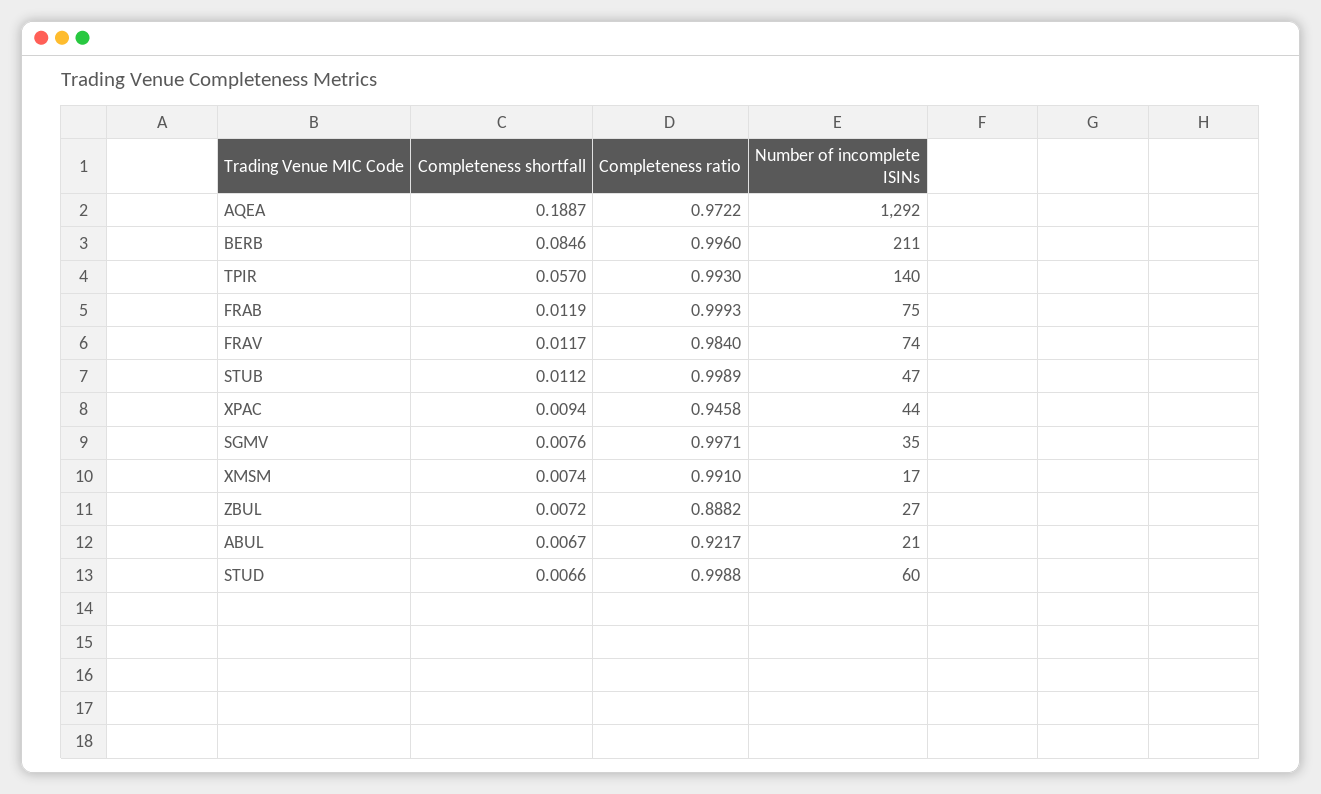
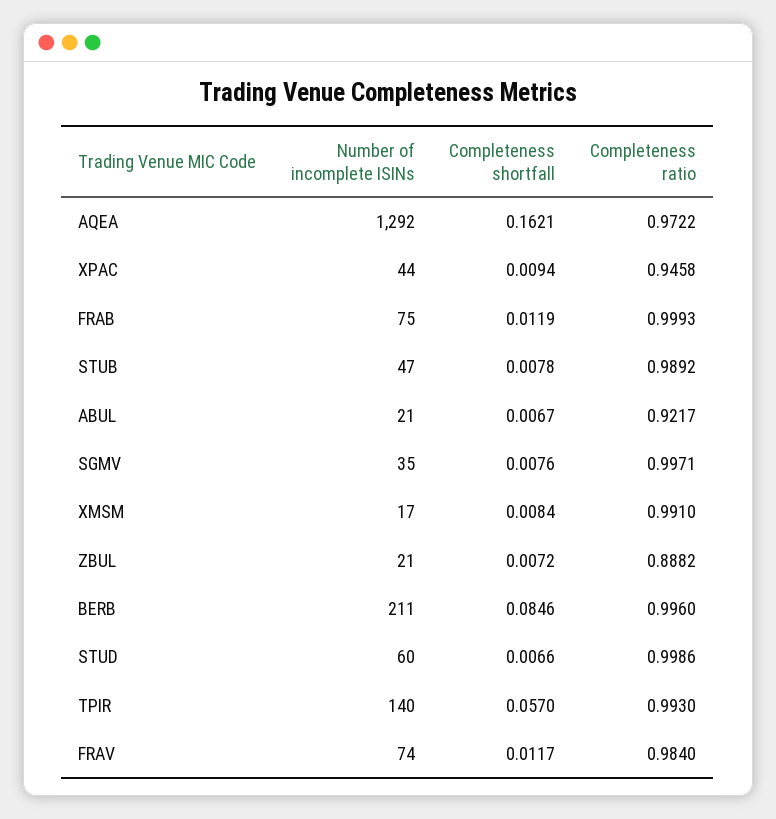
Completeness shortfall, AQEA: 0.1887 -> 0.1621
Completeness shortfall, STUB: 0.0112 -> 0.0078
Completeness ratio, STUB: 0.9989 -> 0.9892
Completeness shortfall, XMSM: 0.0074 -> 0.0084
Number of incomplete ISINs, ZBUL: 27 -> 21
Completeness ratio, STUD: 0.9988 -> 0.9986

